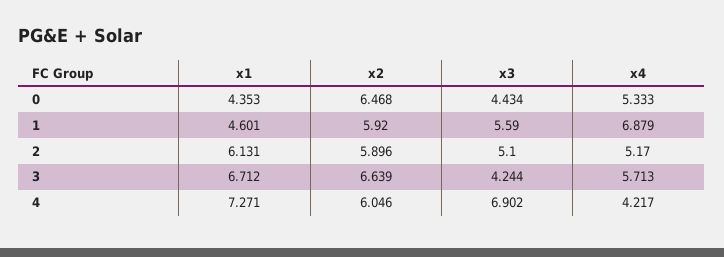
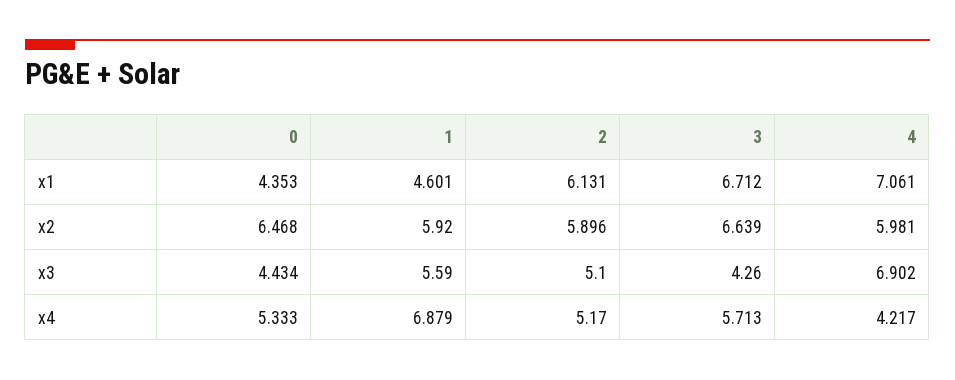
x3, 3: 4.244 -> 4.26
x1, 4: 7.271 -> 7.061
x2, 4: 6.046 -> 5.981

